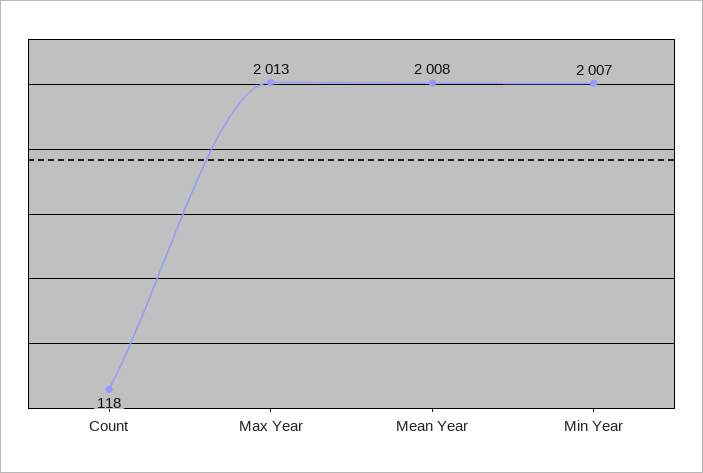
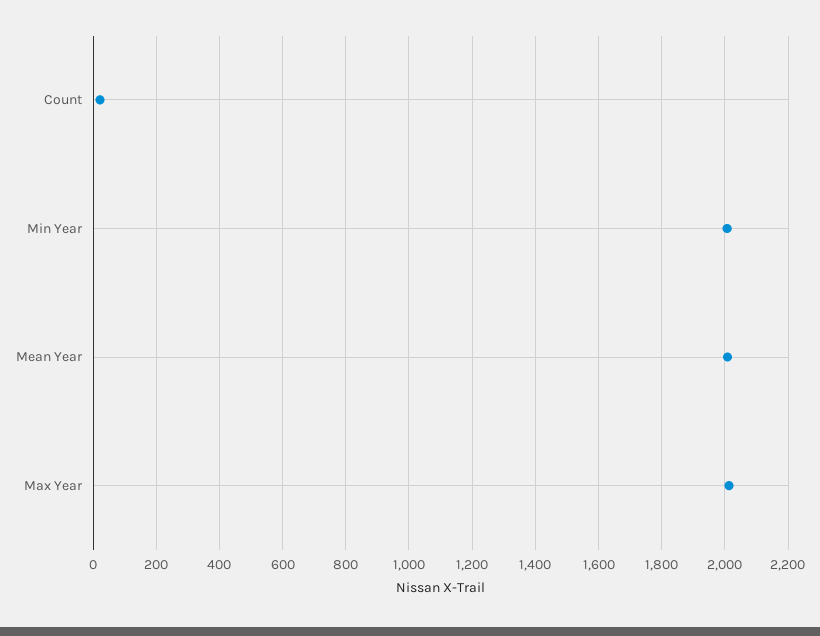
Count: 118 -> 20

